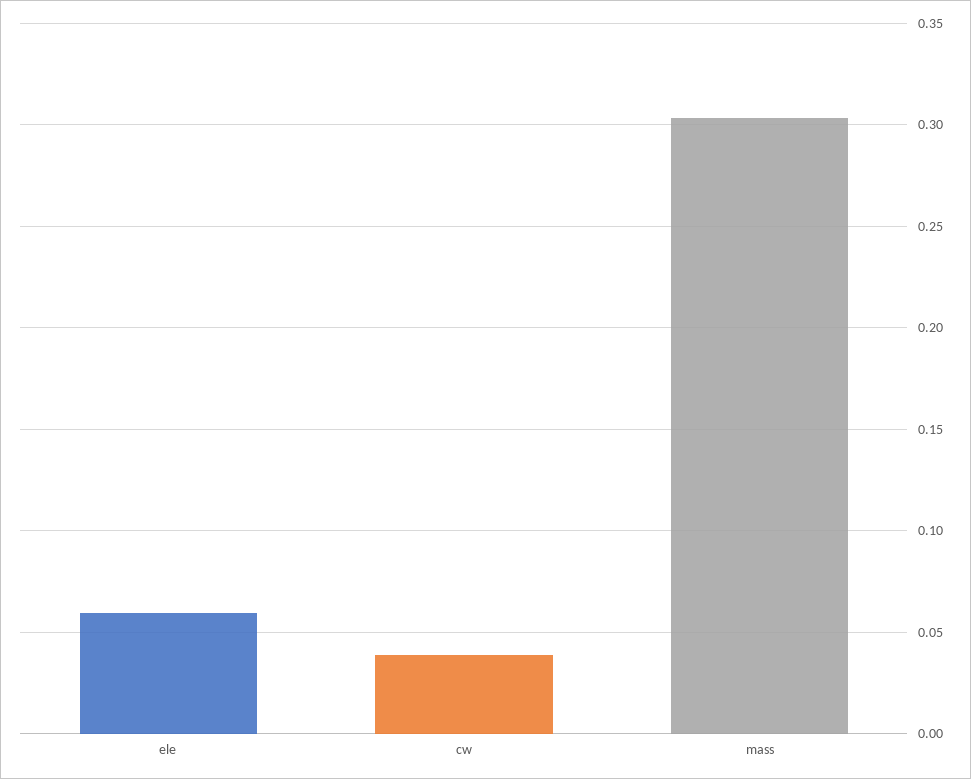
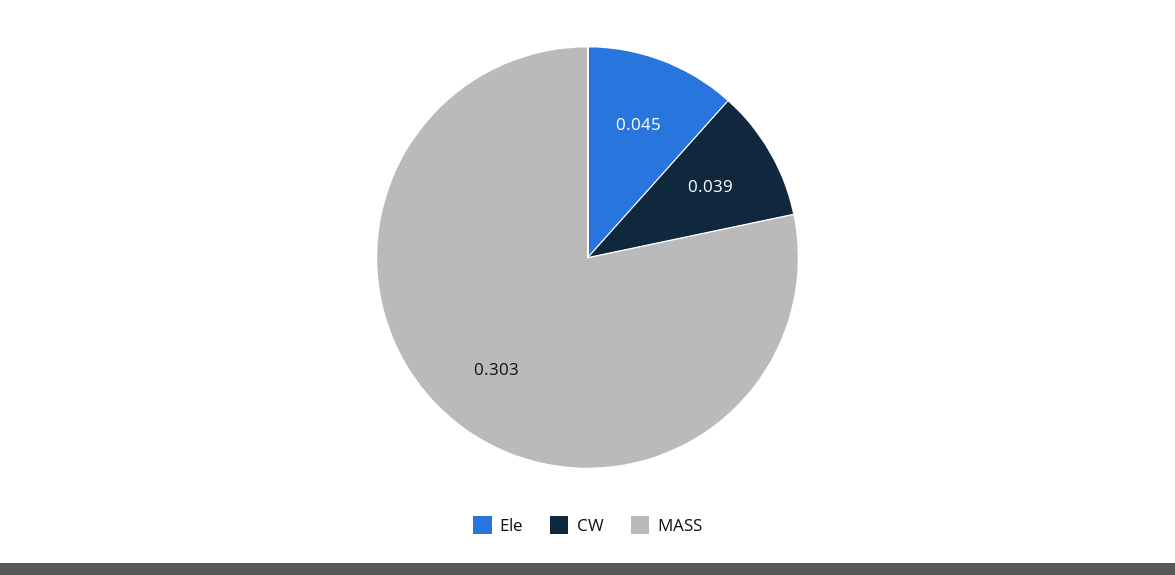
ele: 0.06 -> 0.045

